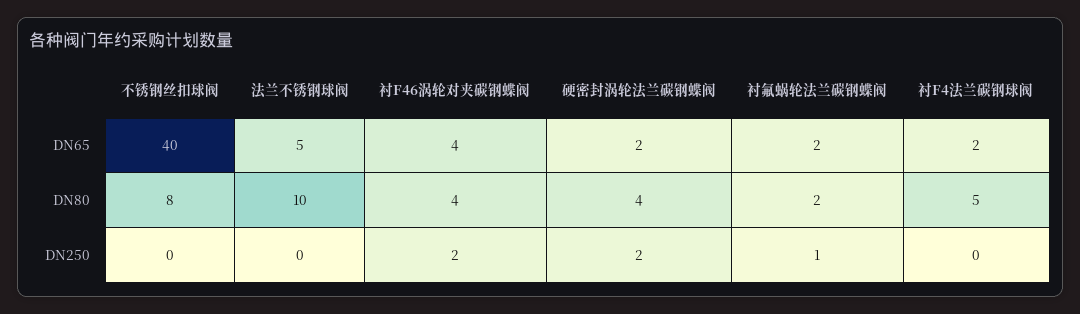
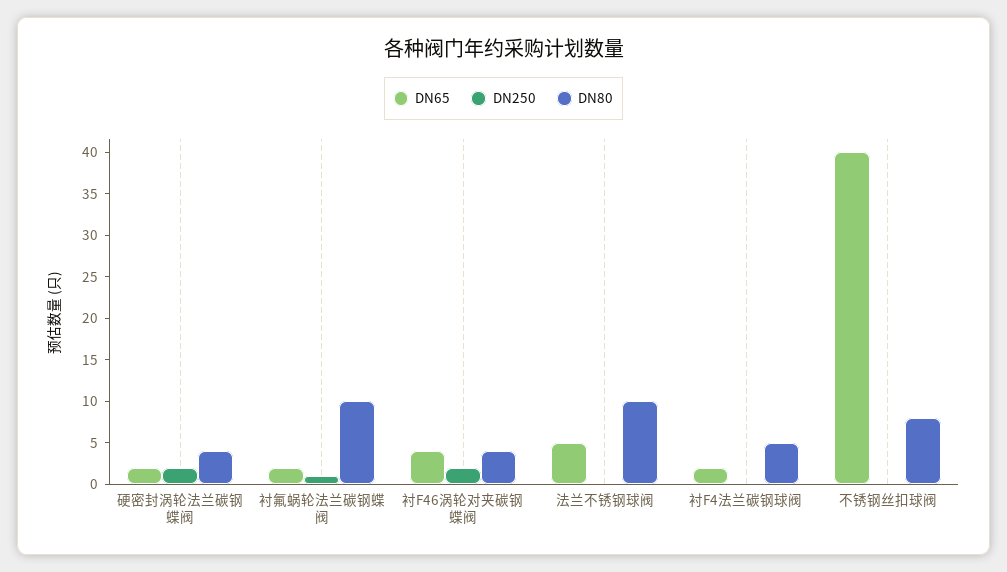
DN80, 衬氟蜗轮法兰碳钢蝶阀: 2 -> 10

